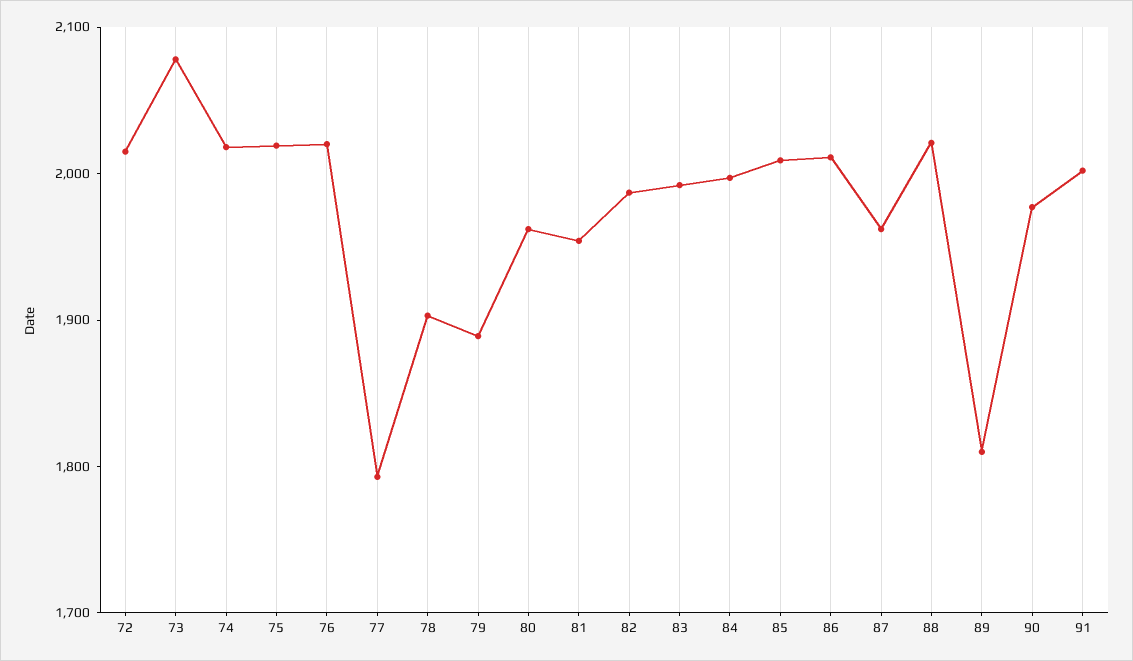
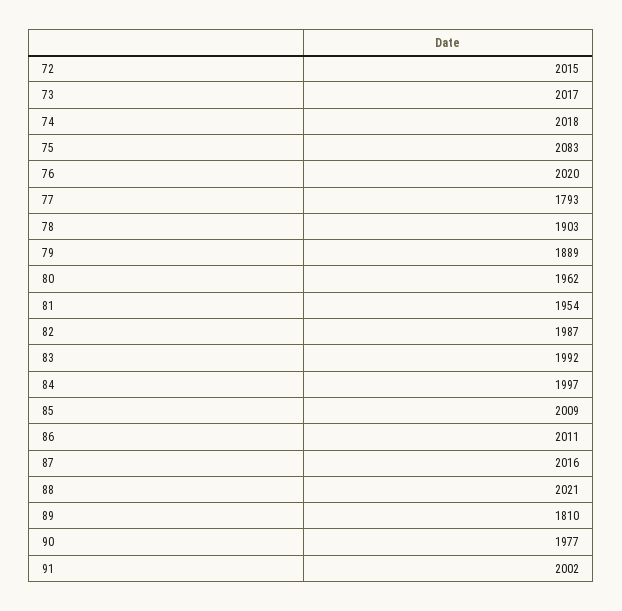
73: 2080 -> 2017
75: 2020 -> 2083
87: 1960 -> 2016

